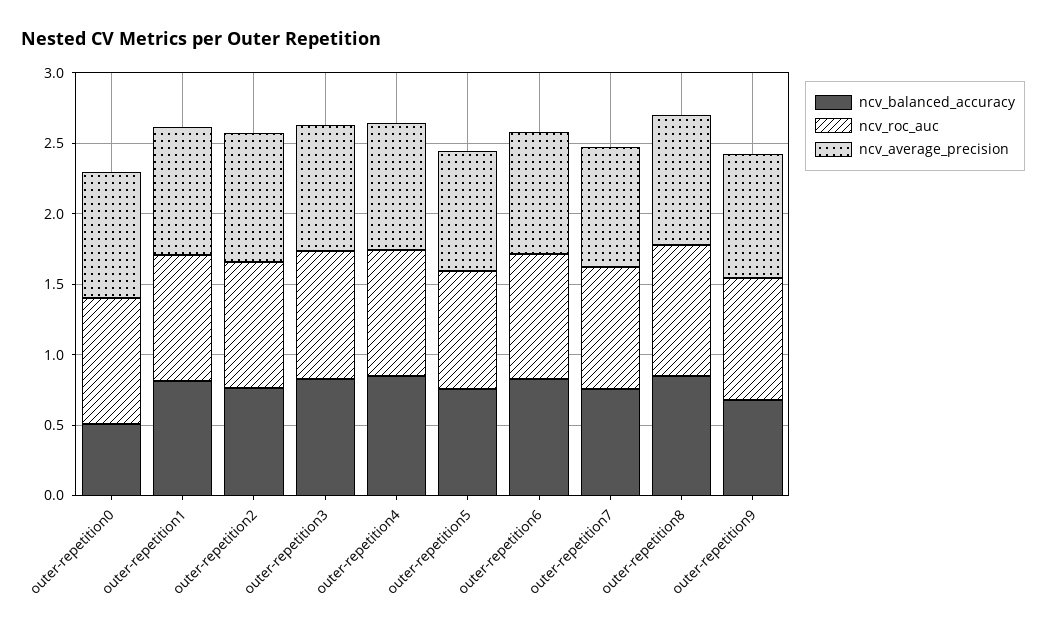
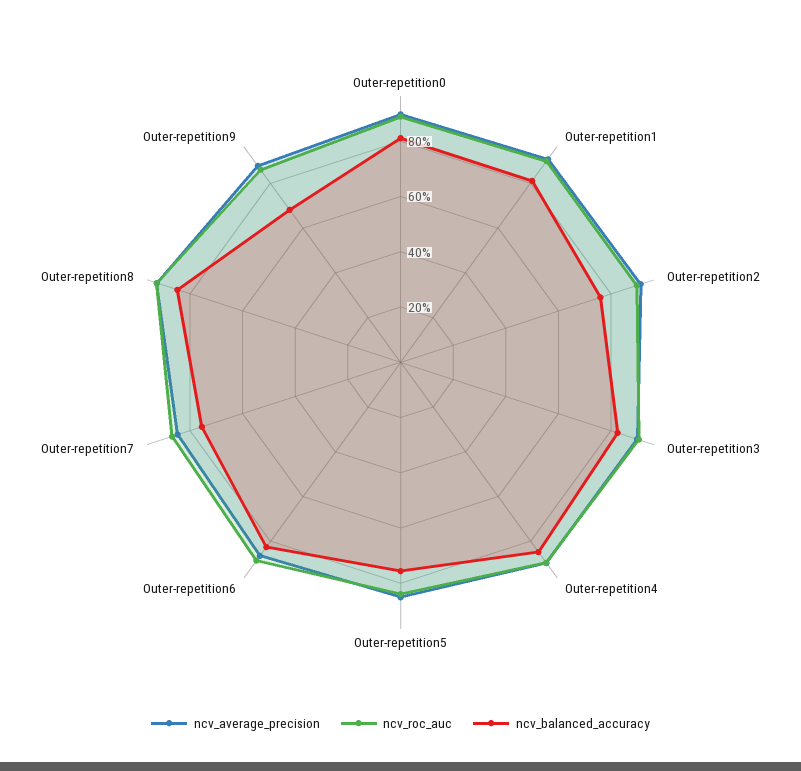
ncv_balanced_accuracy, outer-repetition0: 0.5 -> 0.8

